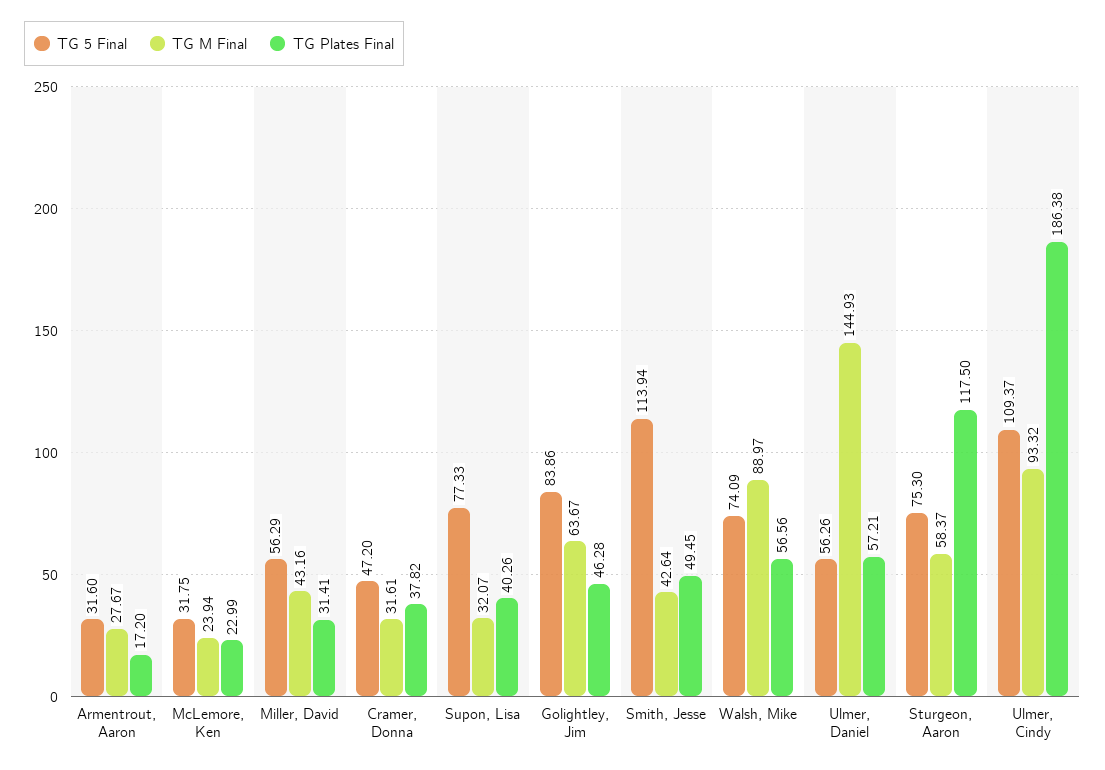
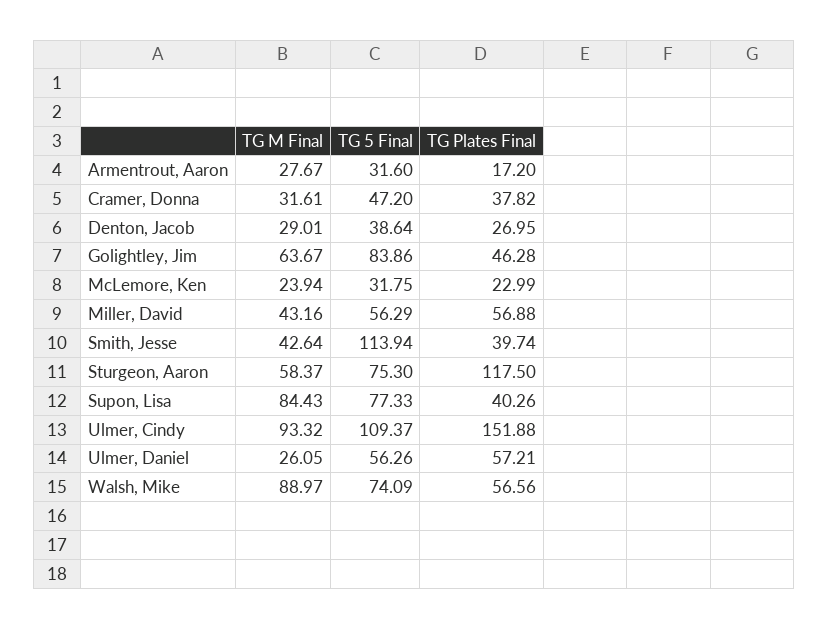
TG Plates Final, Miller, David: 31.41 -> 56.88
TG M Final, Supon, Lisa: 32.07 -> 84.43
TG Plates Final, Smith, Jesse: 49.45 -> 39.74
TG M Final, Ulmer, Daniel: 144.93 -> 26.05
TG Plates Final, Ulmer, Cindy: 186.38 -> 151.88
TG M Final, Denton, Jacob: none -> 29.01
TG 5 Final, Denton, Jacob: none -> 38.64
TG Plates Final, Denton, Jacob: none -> 26.95

